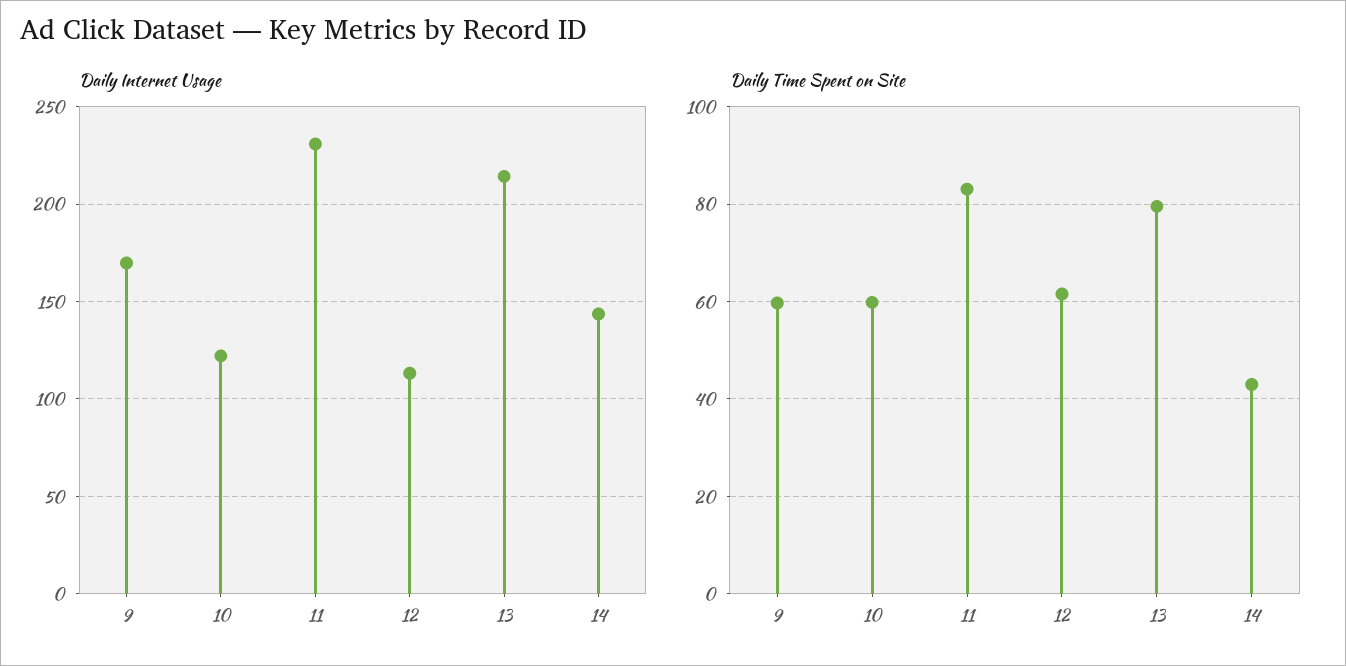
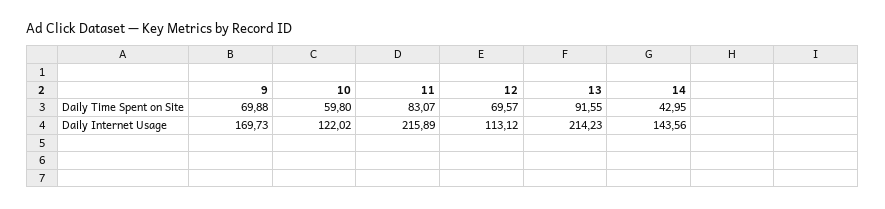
Daily Internet Usage, 11: 230 -> 215.89
Daily Time Spent on Site, 9: 60 -> 69.88
Daily Time Spent on Site, 12: 62 -> 69.57
Daily Time Spent on Site, 13: 80 -> 91.55

